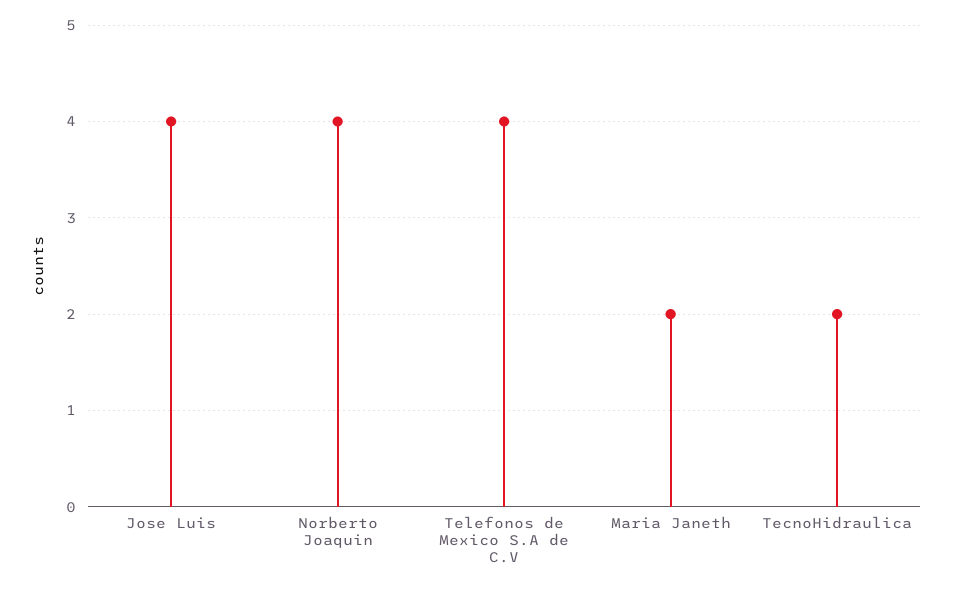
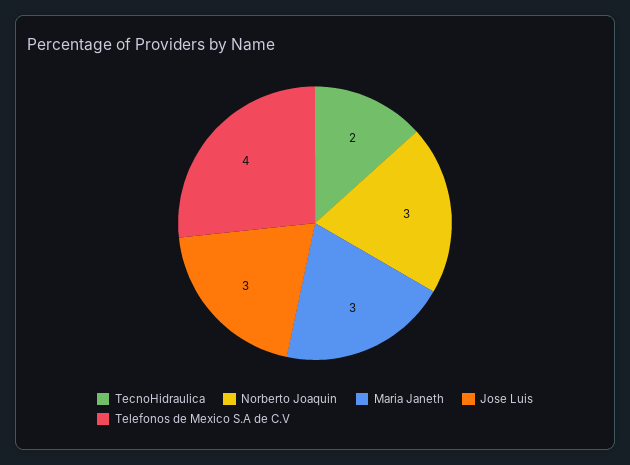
Jose Luis: 4 -> 3
Norberto Joaquin: 4 -> 3
Maria Janeth: 2 -> 3

